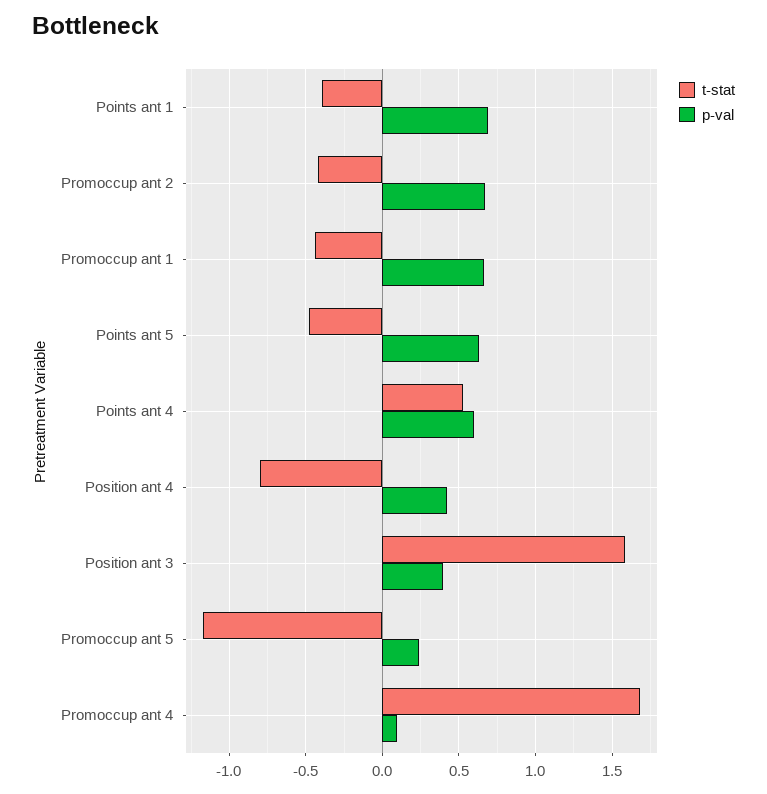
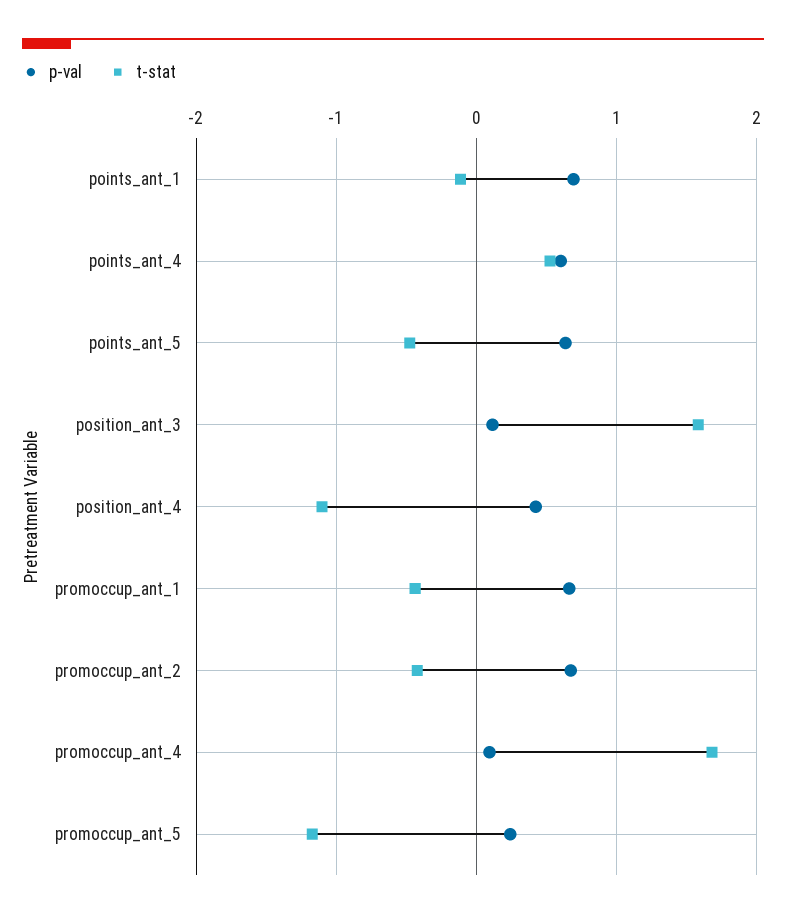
t-stat, Points ant 1: -0.4 -> -0.1
t-stat, Position ant 4: -0.8 -> -1.1
p-val, Position ant 3: 0.4 -> 0.1

